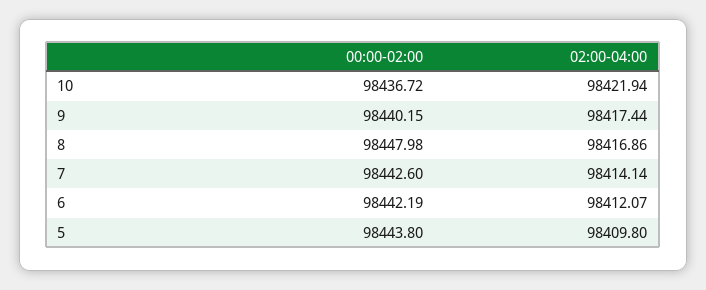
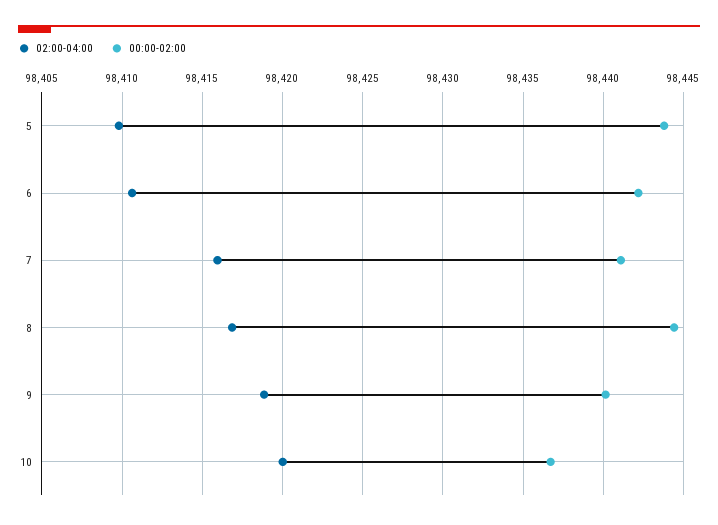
02:00-04:00, 10: 98421.94 -> 98420
02:00-04:00, 9: 98417.44 -> 98419
00:00-02:00, 8: 98447.98 -> 98444.5
00:00-02:00, 7: 98442.6 -> 98441
02:00-04:00, 7: 98414.14 -> 98416
02:00-04:00, 6: 98412.07 -> 98410.5

